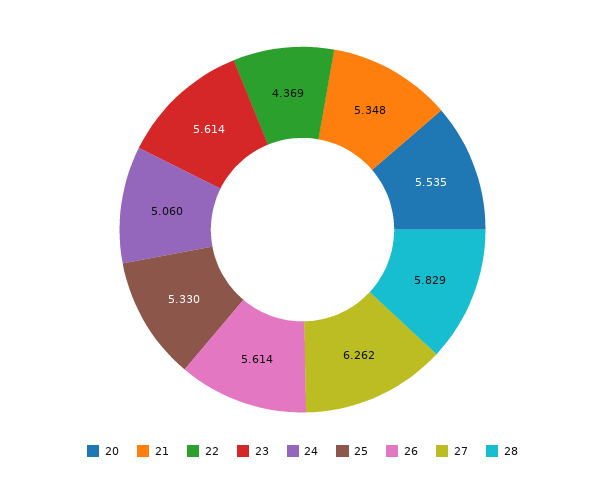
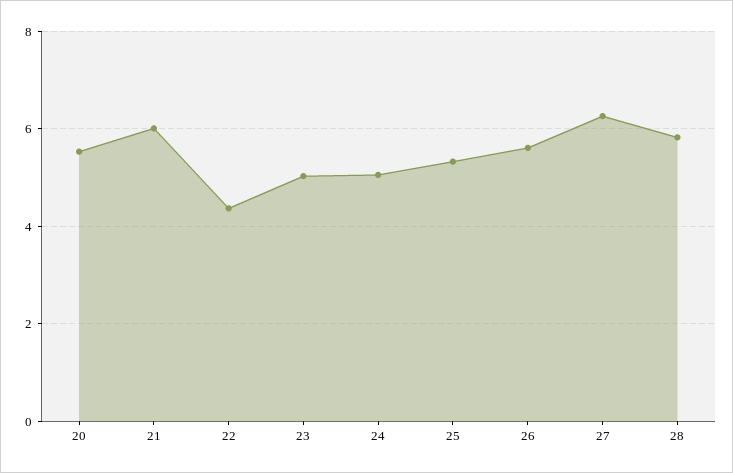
21: 5.348 -> 6
23: 5.614 -> 5

